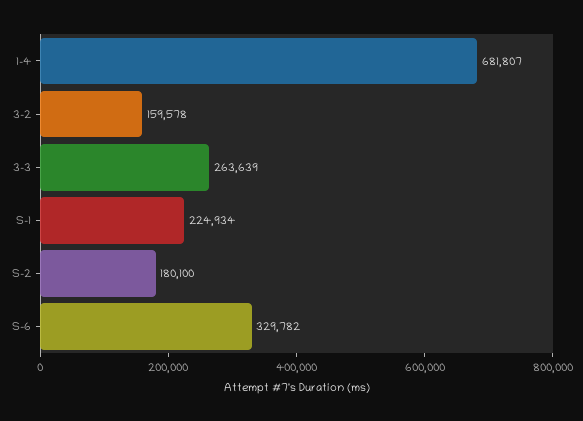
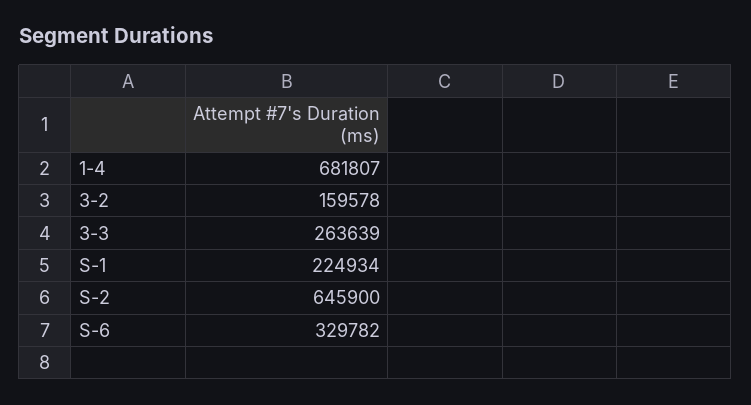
S-2: 180100 -> 645900

